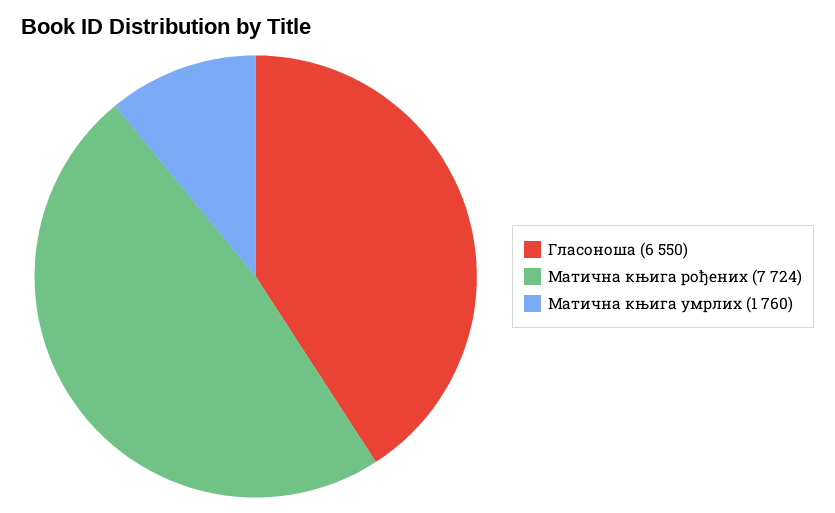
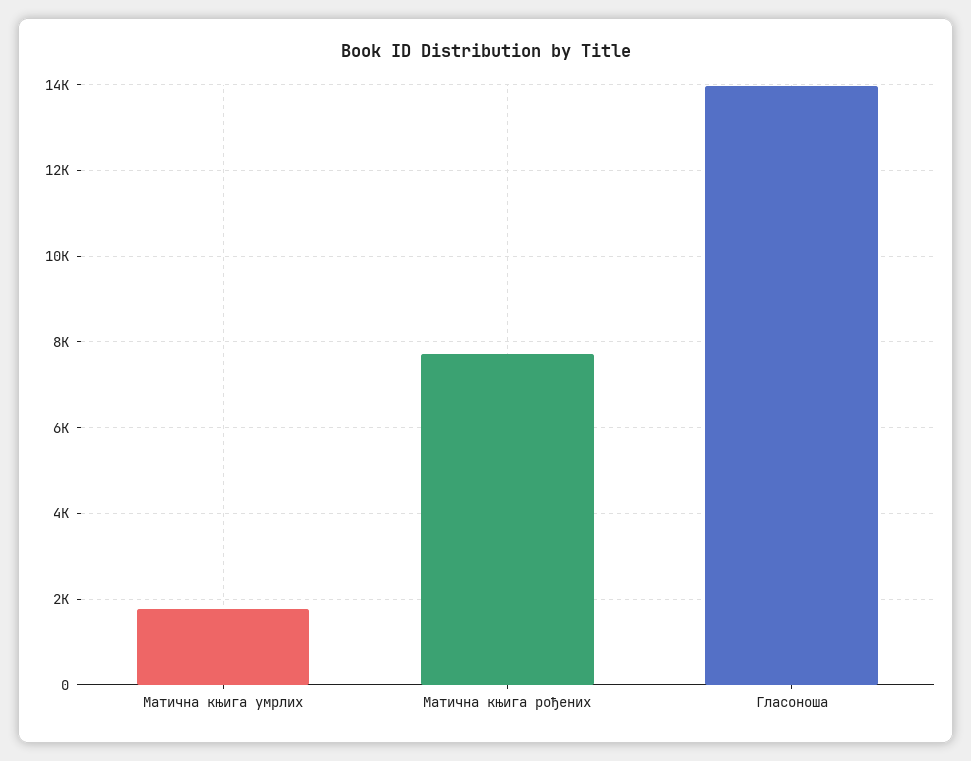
Гласоноша: 6550 -> 14000

